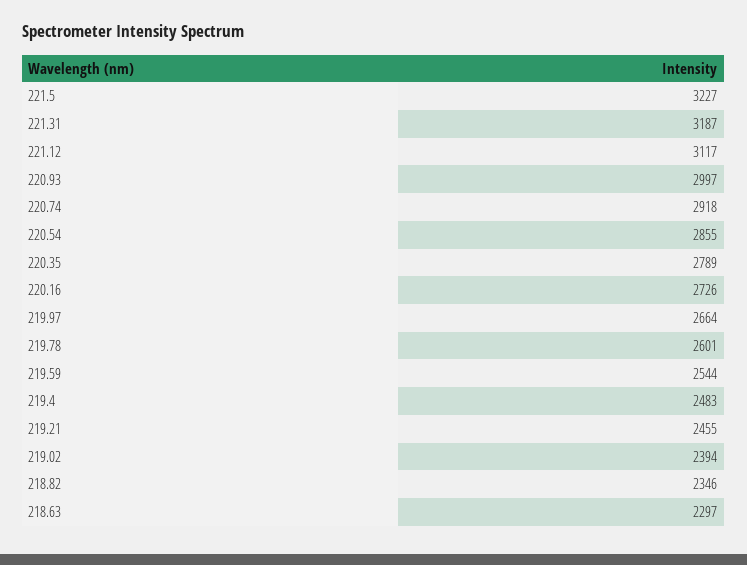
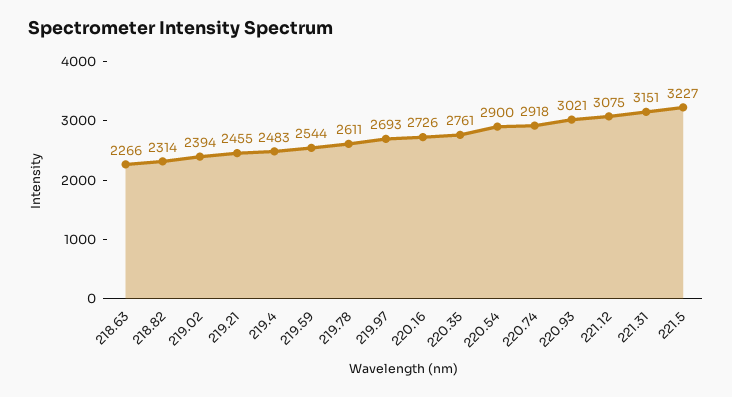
221.31: 3187 -> 3151
221.12: 3117 -> 3075
220.93: 2997 -> 3021
220.54: 2855 -> 2900
220.35: 2789 -> 2761
219.97: 2664 -> 2693
219.78: 2601 -> 2611
218.82: 2346 -> 2314
218.63: 2297 -> 2266

